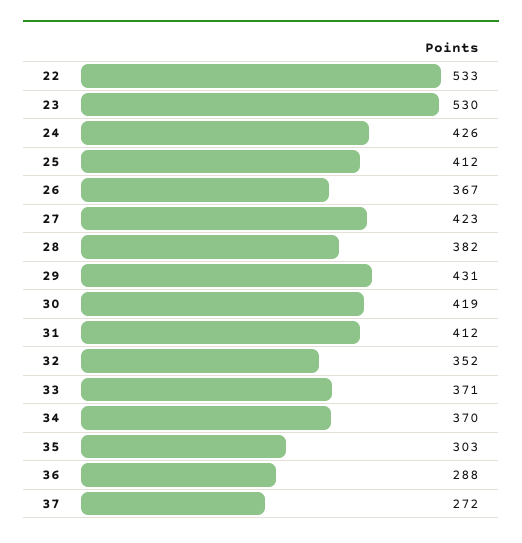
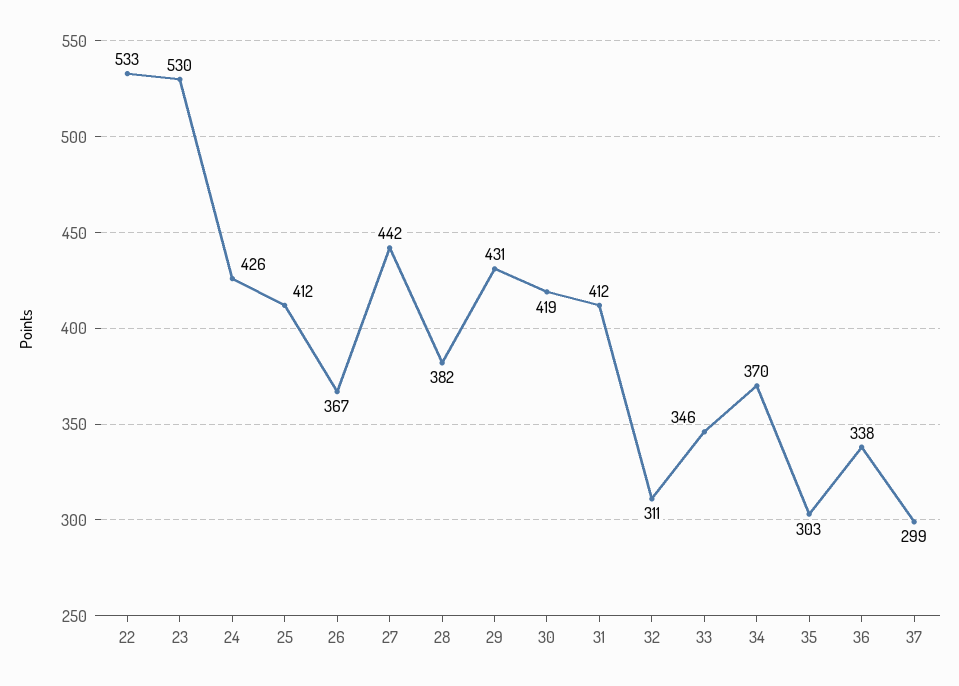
27: 423 -> 442
32: 352 -> 311
33: 371 -> 346
36: 288 -> 338
37: 272 -> 299

